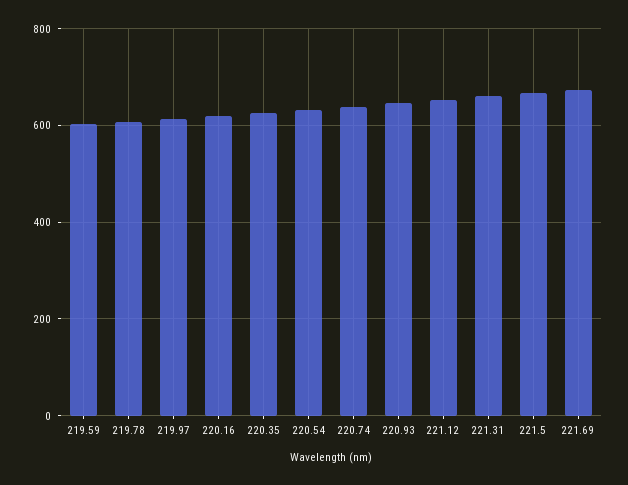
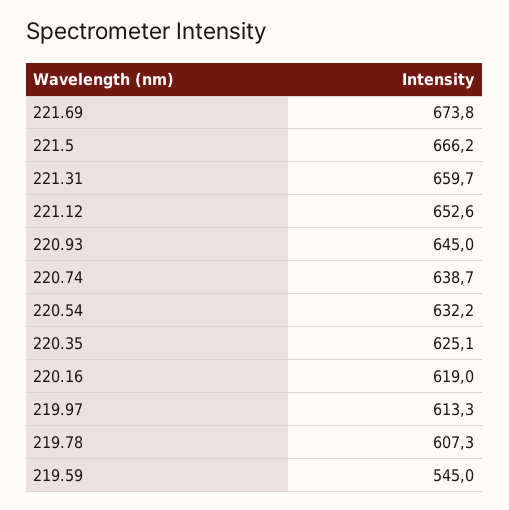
219.59: 600 -> 545

